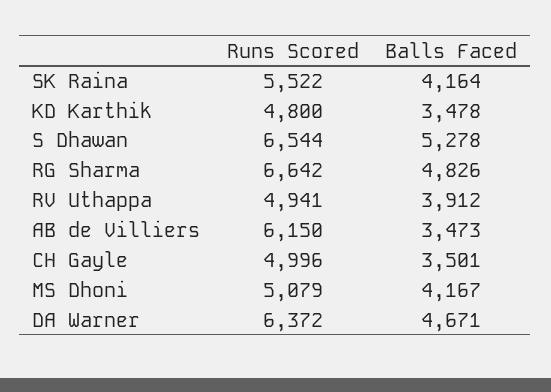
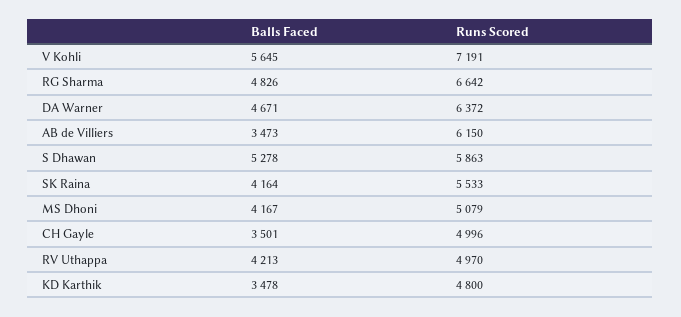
Runs Scored, SK Raina: 5522 -> 5533
Runs Scored, S Dhawan: 6544 -> 5863
Runs Scored, RV Uthappa: 4941 -> 4970
Balls Faced, RV Uthappa: 3912 -> 4213
Balls Faced, V Kohli: none -> 5645
Runs Scored, V Kohli: none -> 7191

